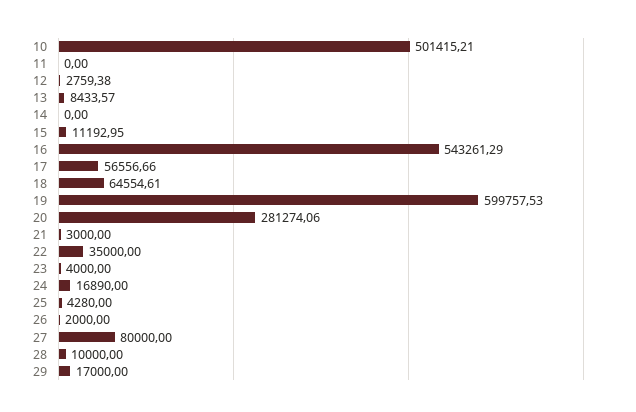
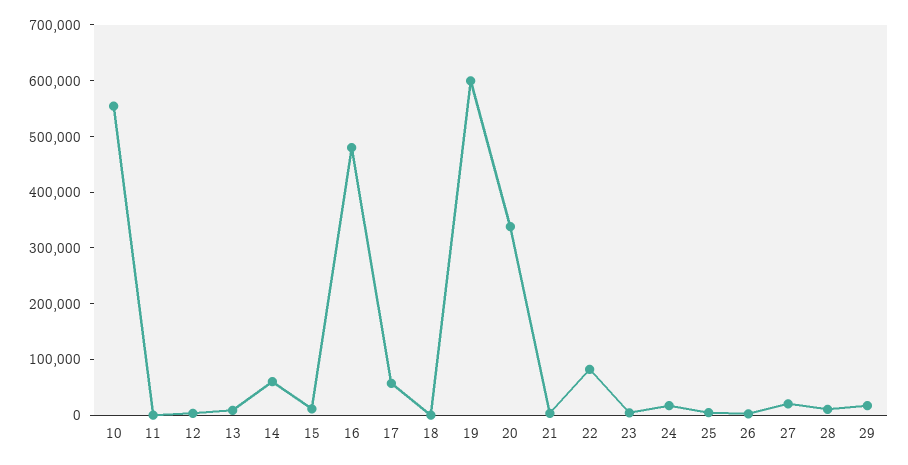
10: 501415.21 -> 560000
14: 0 -> 60000
16: 543261.29 -> 480000
18: 64554.61 -> 0
20: 281274.06 -> 340000
22: 35000 -> 80000
27: 80000 -> 20000

